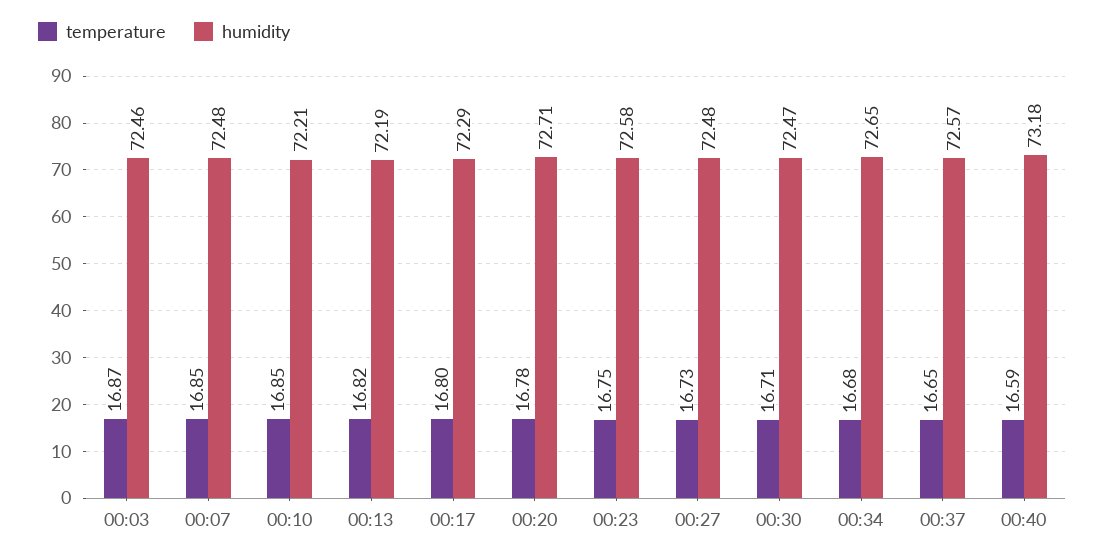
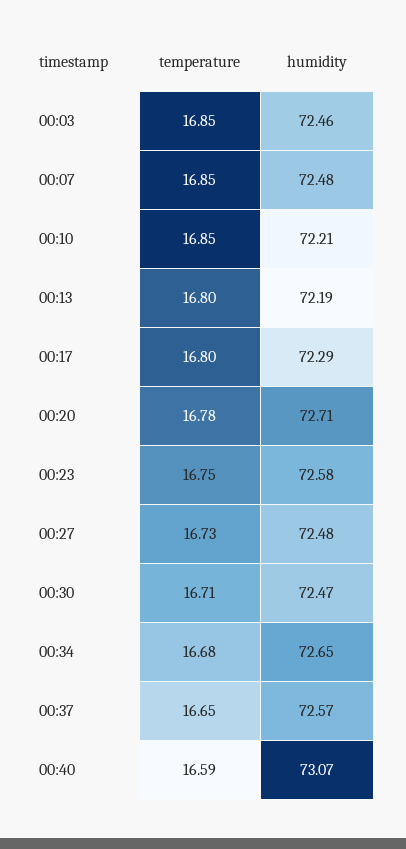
temperature, 00:03: 16.87 -> 16.85
temperature, 00:13: 16.82 -> 16.8
humidity, 00:40: 73.18 -> 73.07

